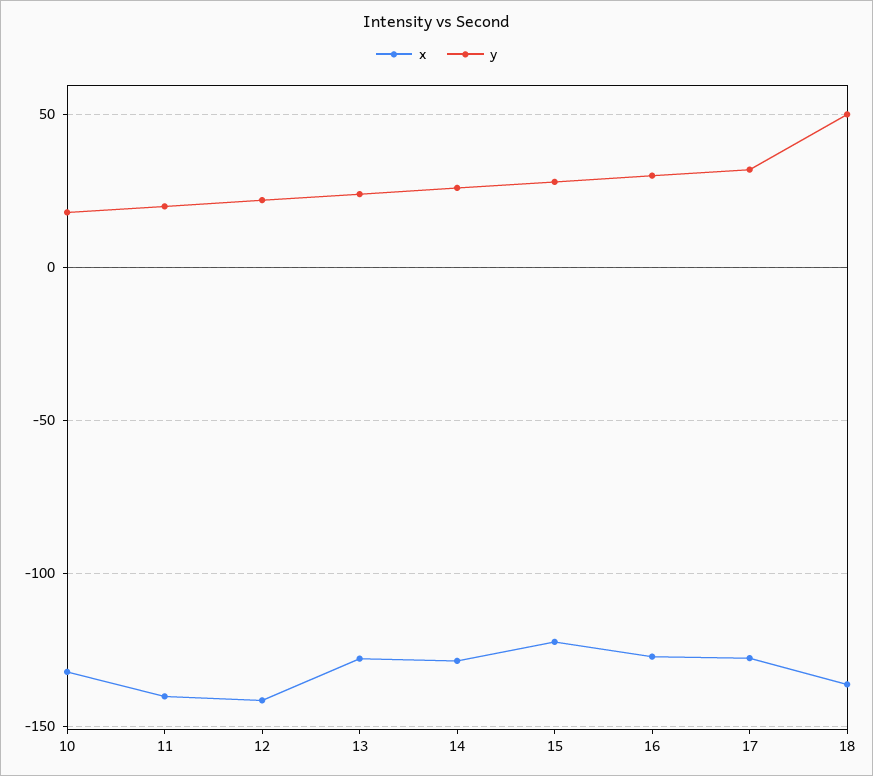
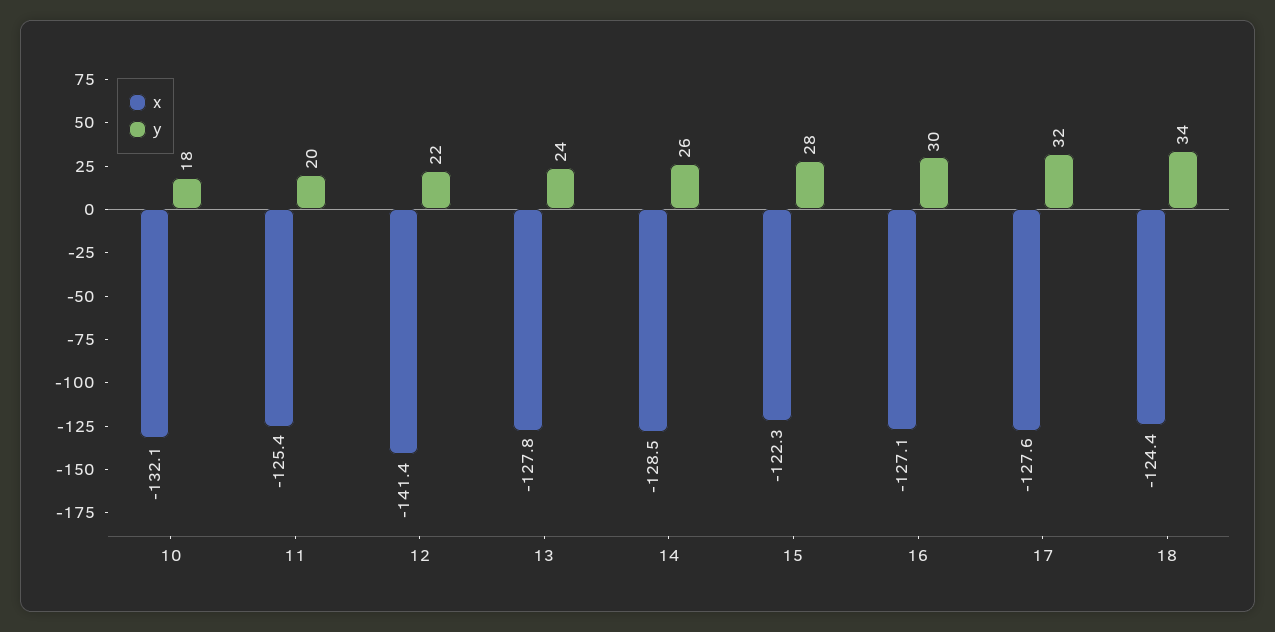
x, 11: -140 -> -125.4
x, 18: -135 -> -124.4
y, 18: 50 -> 34

